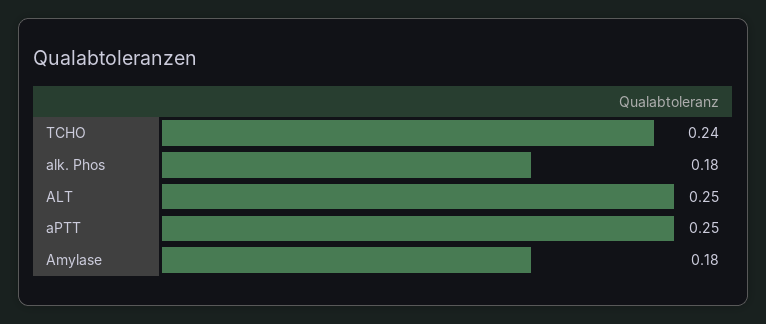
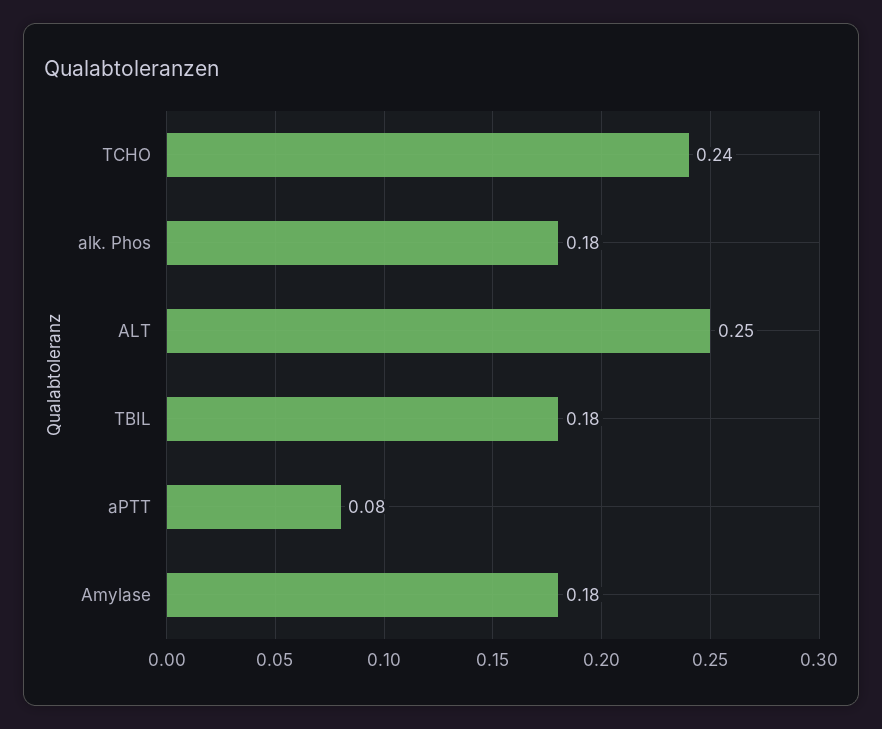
aPTT: 0.25 -> 0.08
TBIL: none -> 0.18

